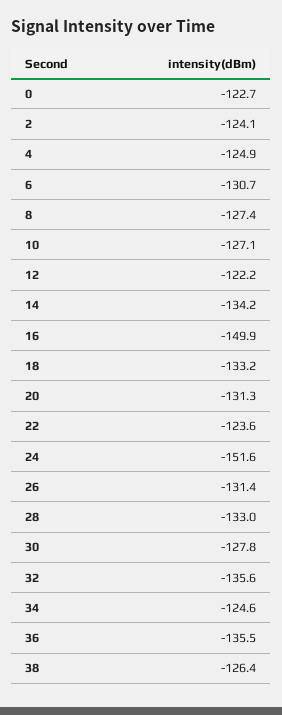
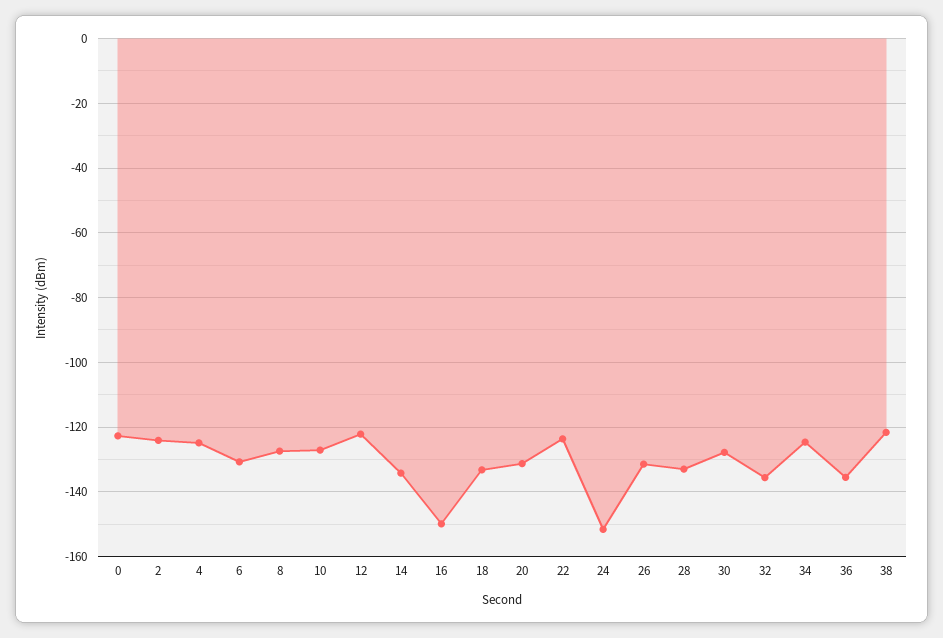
38: -126.4 -> -122

